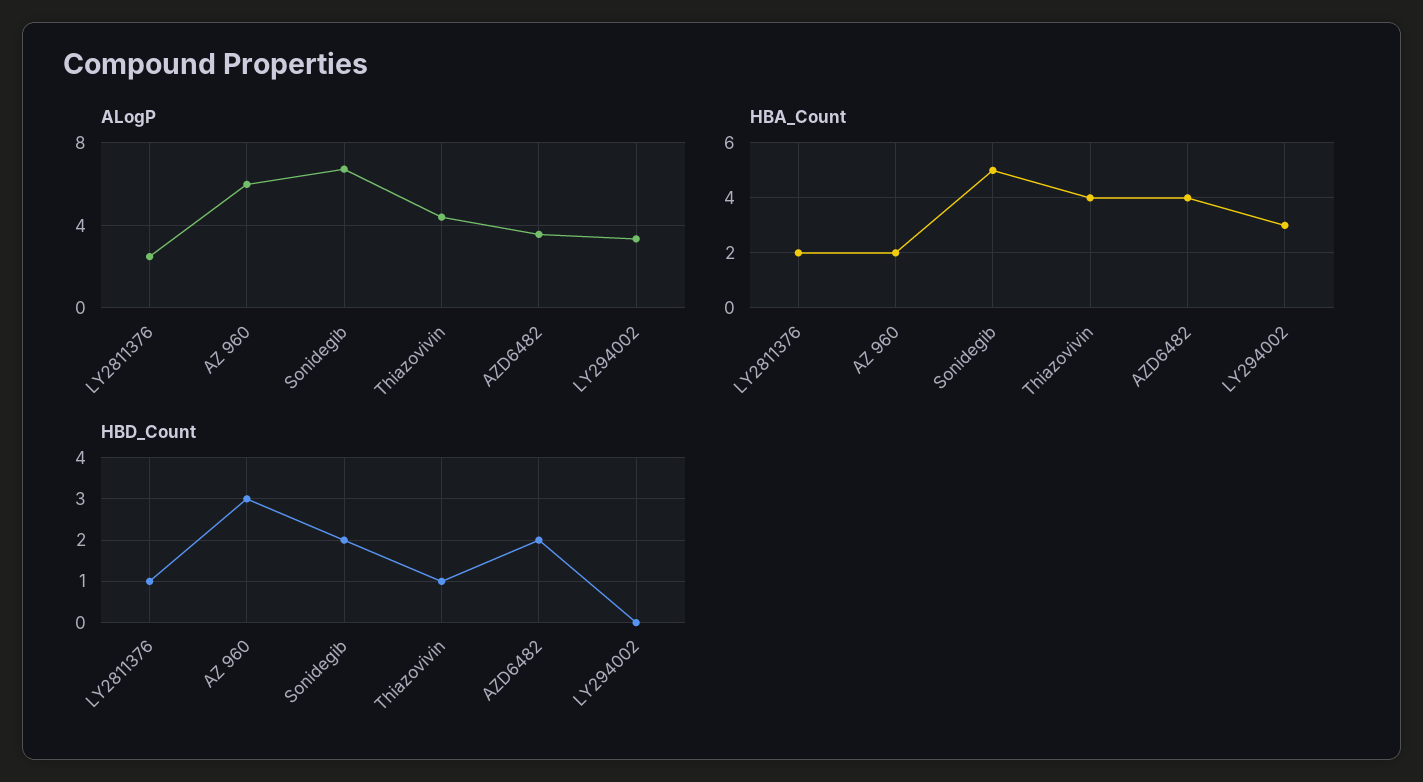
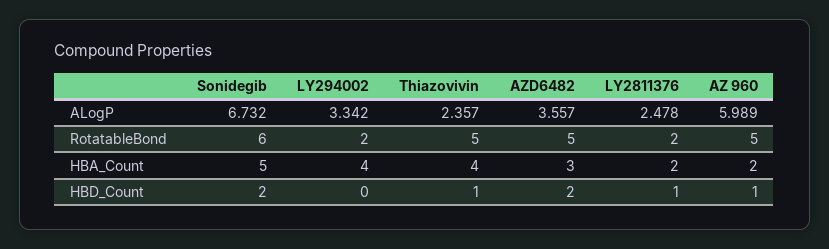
ALogP, Thiazovivin: 4.5 -> 2.357
HBA_Count, AZD6482: 4 -> 3
HBA_Count, LY294002: 3 -> 4
HBD_Count, AZ 960: 3 -> 1
RotatableBond, Sonidegib: none -> 6
RotatableBond, LY294002: none -> 2
RotatableBond, Thiazovivin: none -> 5
RotatableBond, AZD6482: none -> 5
RotatableBond, LY2811376: none -> 2
RotatableBond, AZ 960: none -> 5

